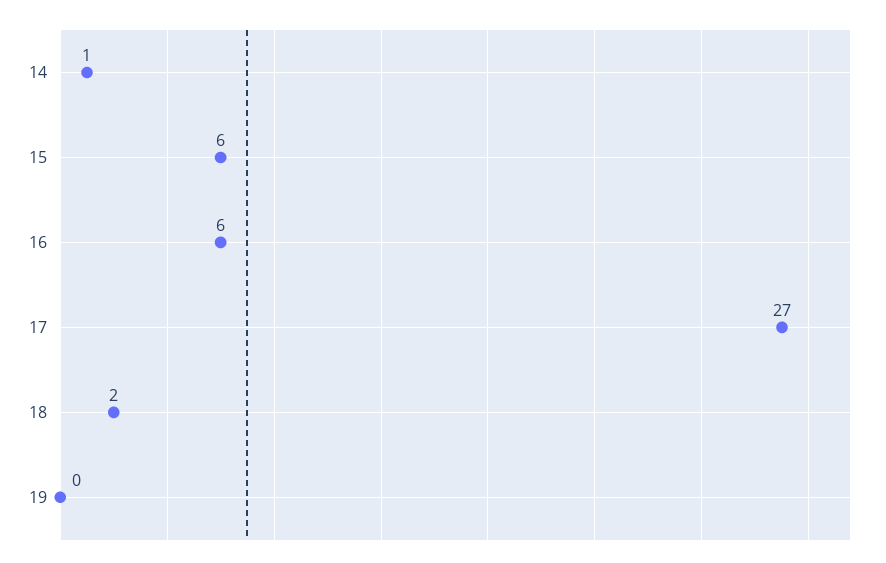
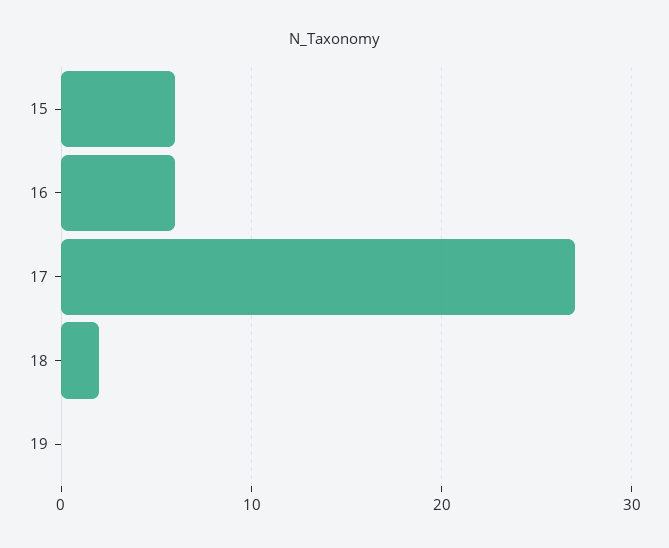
14: 1 -> none

